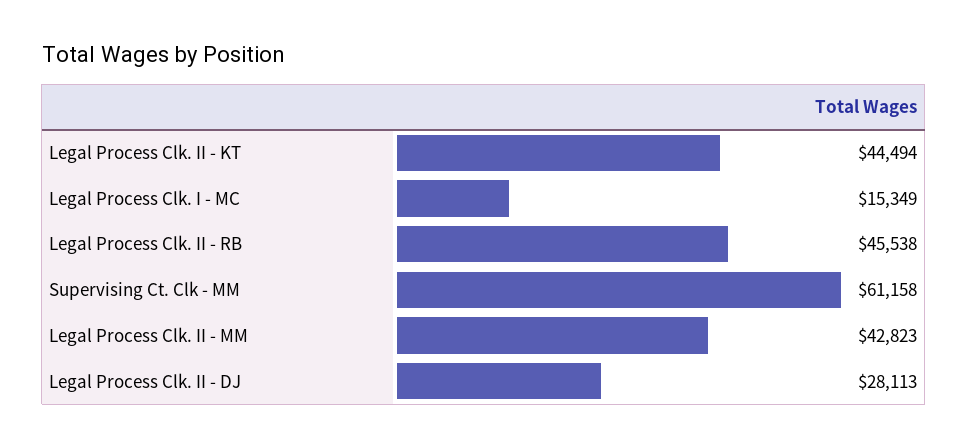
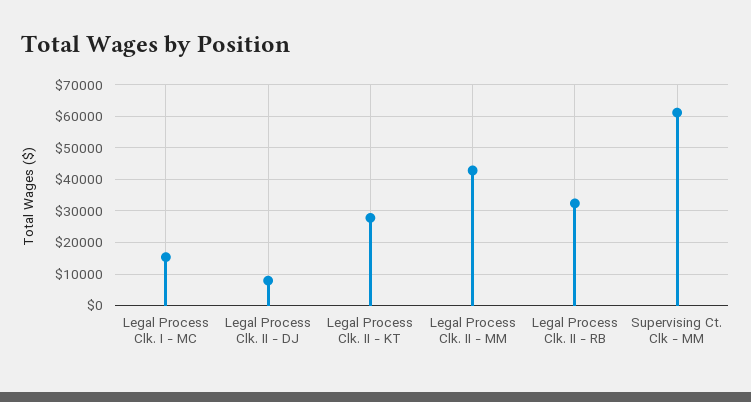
Legal Process Clk. II - KT: 44494 -> 28000
Legal Process Clk. II - RB: 45538 -> 32000
Legal Process Clk. II - DJ: 28113 -> 8000

